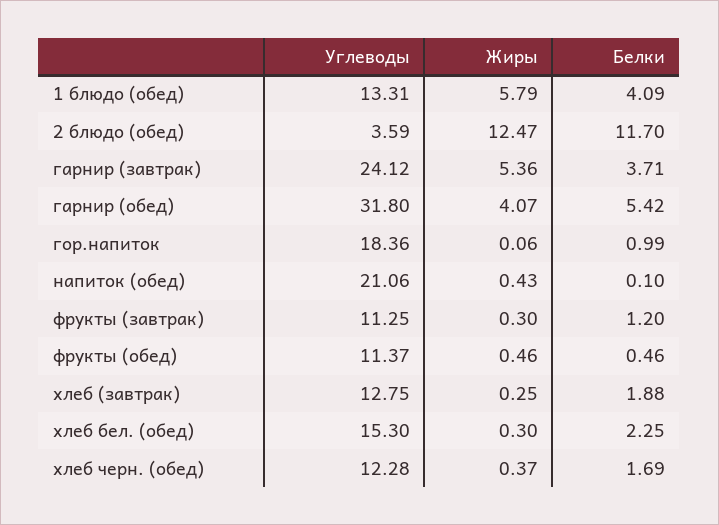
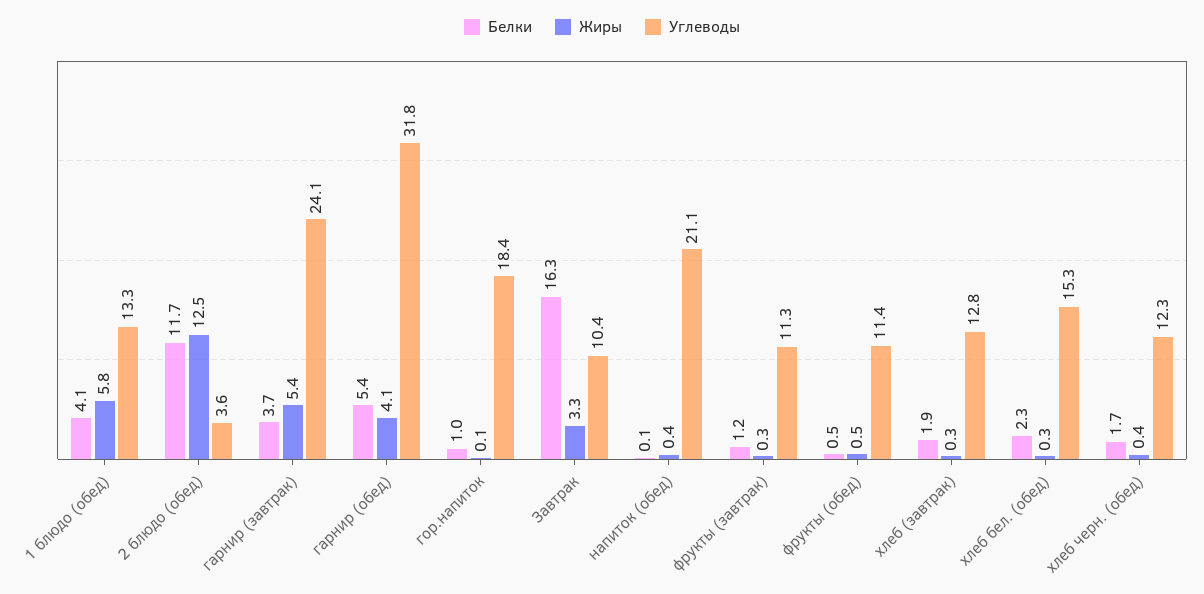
Белки, Завтрак: none -> 16.3
Жиры, Завтрак: none -> 3.3
Углеводы, Завтрак: none -> 10.4

